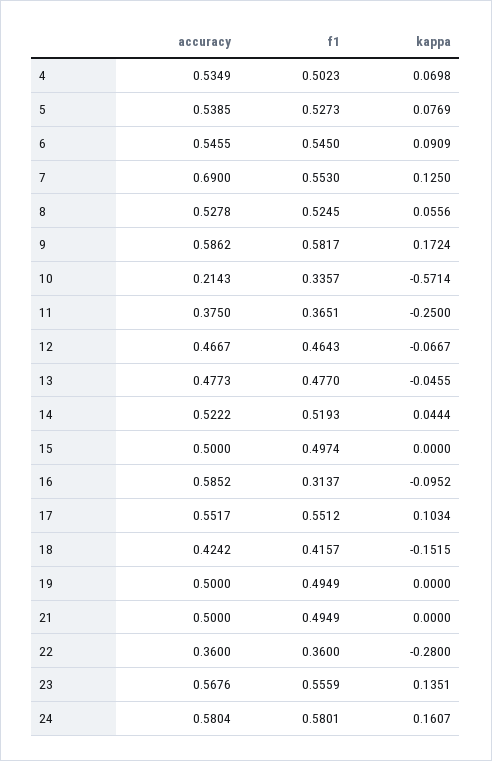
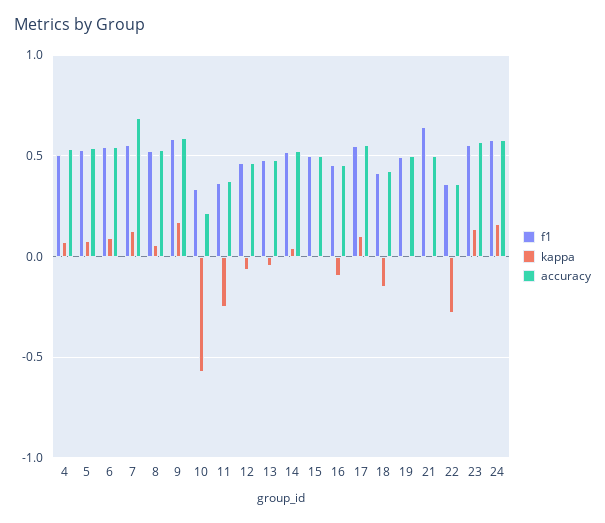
accuracy, 16: 0.5852 -> 0.45
f1, 16: 0.3137 -> 0.45
f1, 21: 0.4949 -> 0.65

